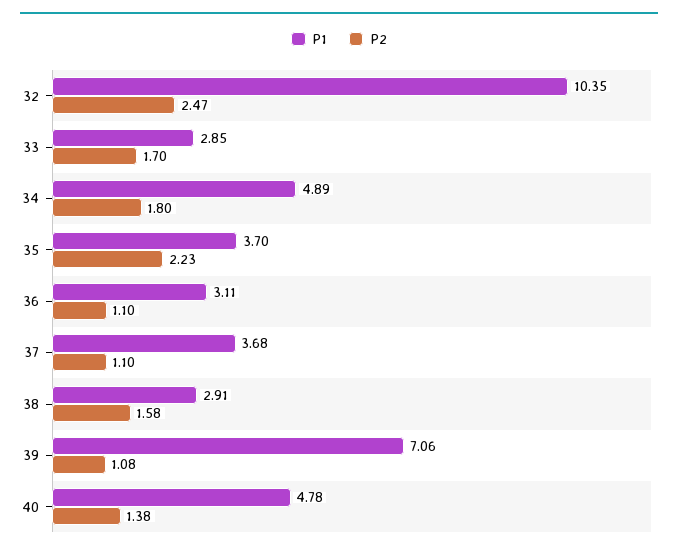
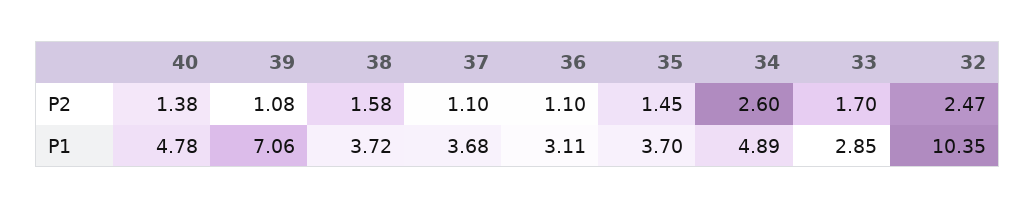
P2, 34: 1.8 -> 2.6
P2, 35: 2.23 -> 1.45
P1, 38: 2.91 -> 3.72

